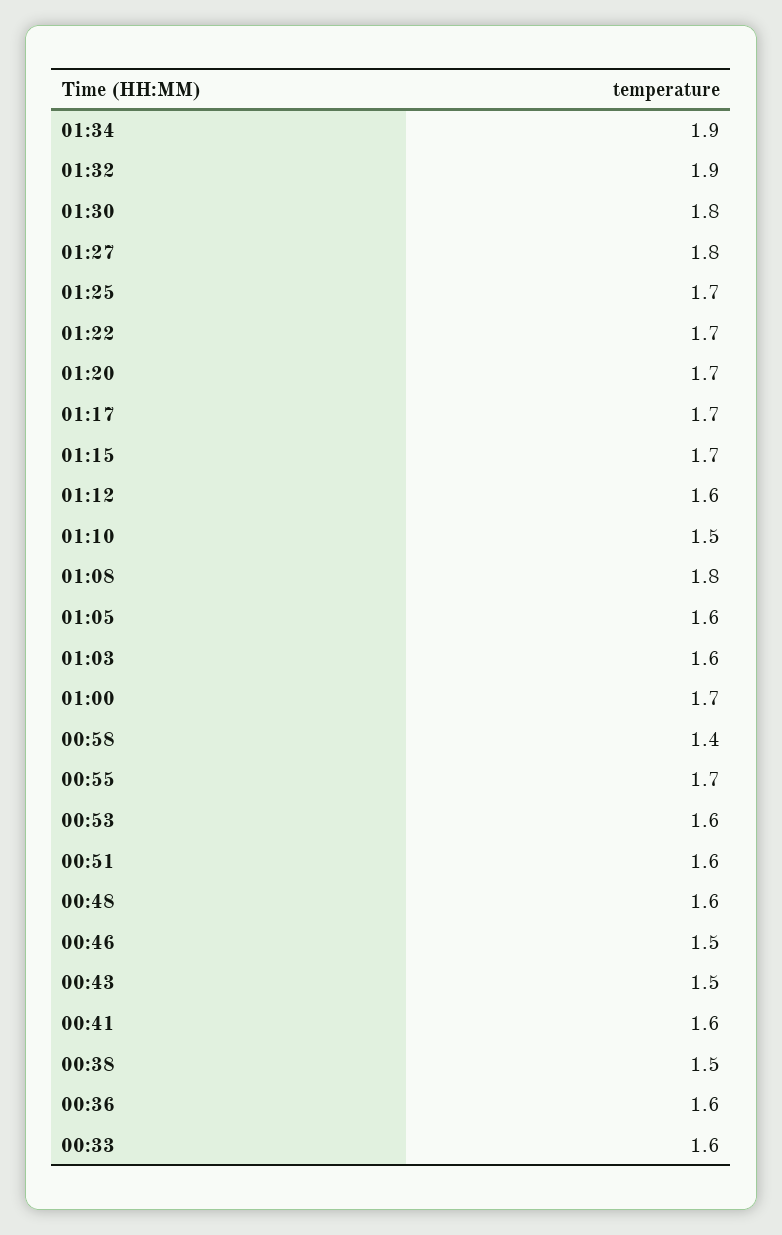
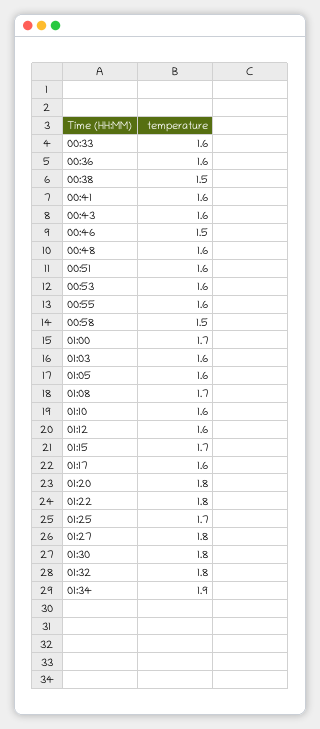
01:32: 1.9 -> 1.8
01:22: 1.7 -> 1.8
01:20: 1.7 -> 1.8
01:17: 1.7 -> 1.6
01:10: 1.5 -> 1.6
01:08: 1.8 -> 1.7
00:58: 1.4 -> 1.5
00:55: 1.7 -> 1.6
00:43: 1.5 -> 1.6

